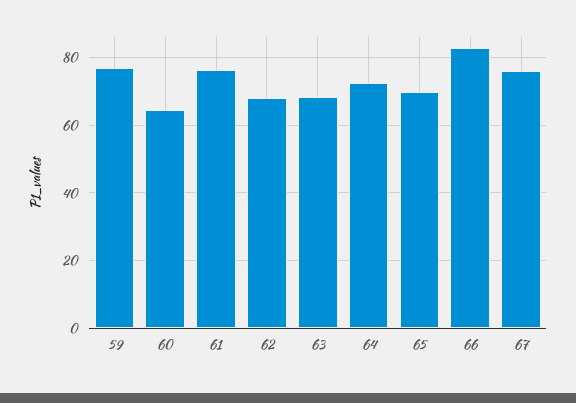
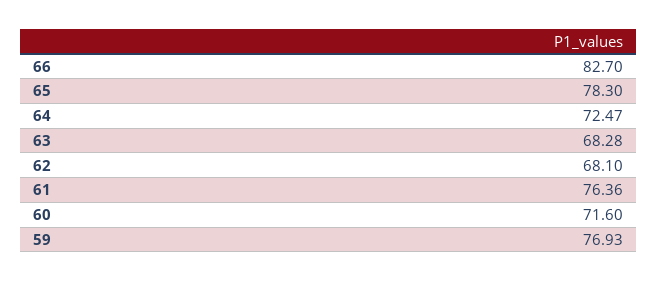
60: 64 -> 71.6
65: 70 -> 78.3
67: 76 -> none

